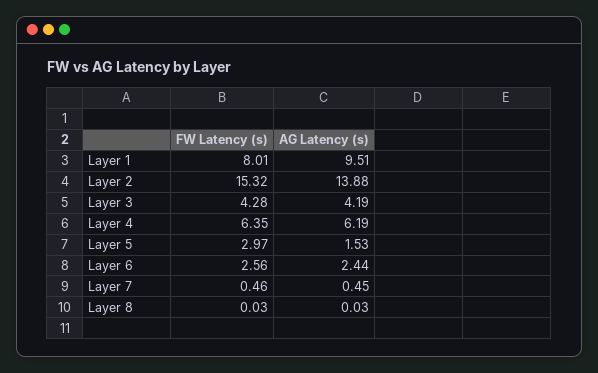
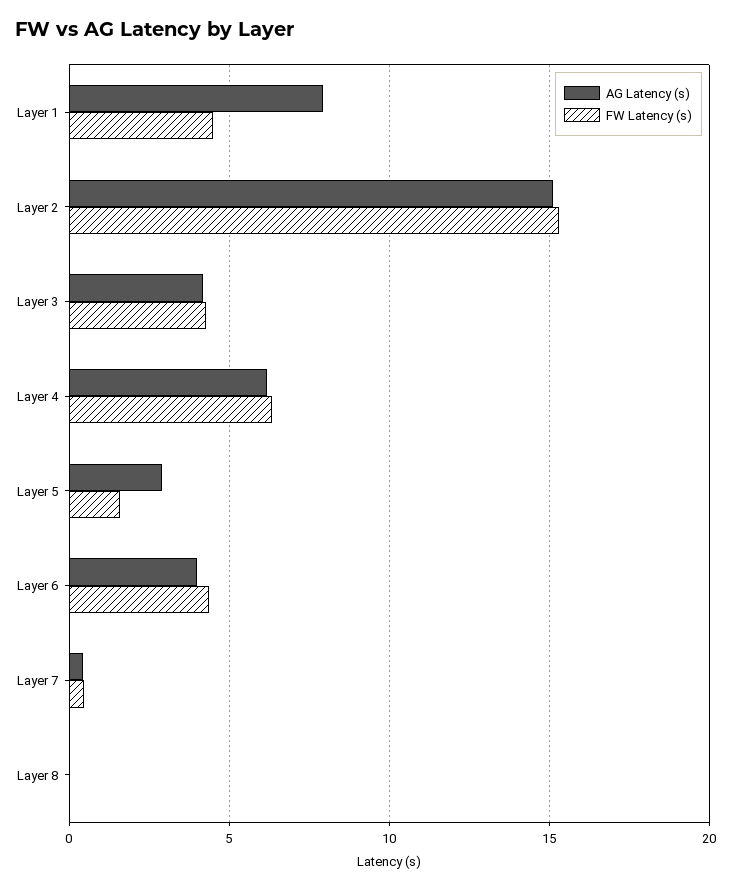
FW Latency (s), Layer 1: 8.01 -> 4.5
AG Latency (s), Layer 1: 9.51 -> 8
AG Latency (s), Layer 2: 13.88 -> 15
FW Latency (s), Layer 5: 2.97 -> 1.5
AG Latency (s), Layer 5: 1.53 -> 3
FW Latency (s), Layer 6: 2.56 -> 4.5
AG Latency (s), Layer 6: 2.44 -> 4

